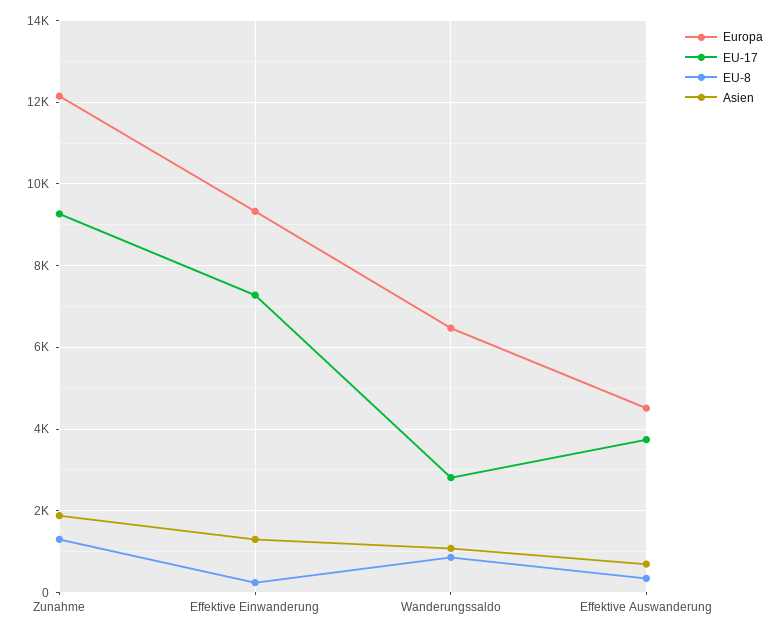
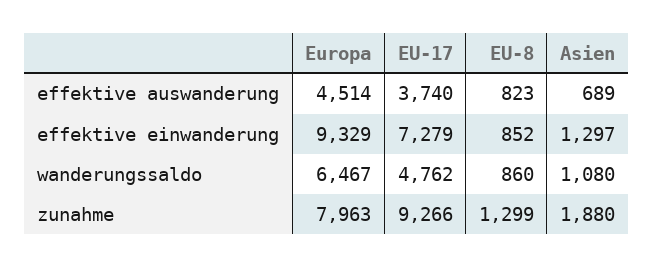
Europa, Zunahme: 12200 -> 7963
EU-8, Effektive Einwanderung: 200 -> 852
EU-17, Wanderungssaldo: 2800 -> 4762
EU-8, Effektive Auswanderung: 400 -> 823

